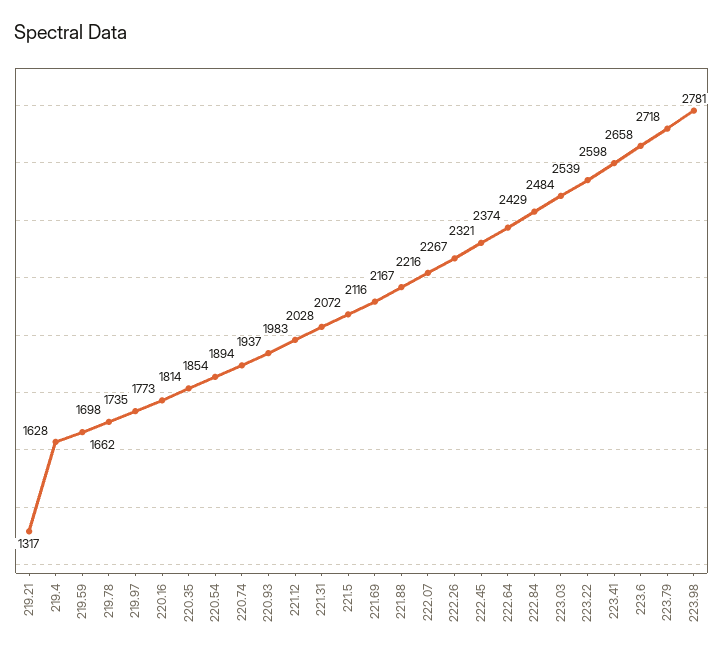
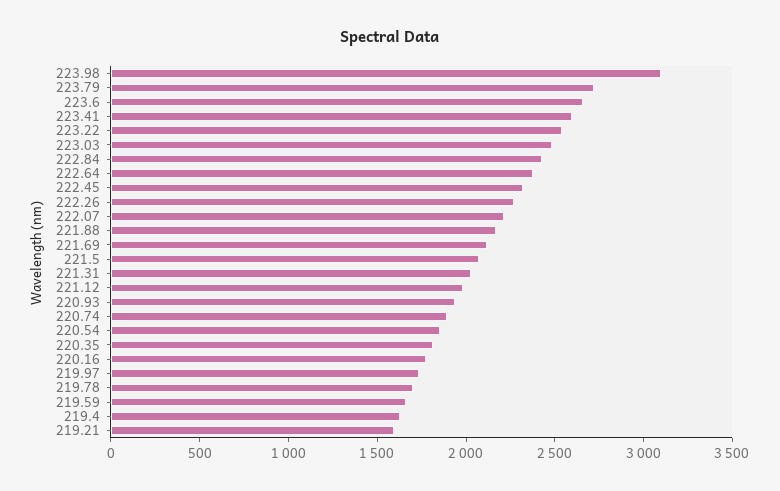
219.21: 1317 -> 1600
223.98: 2781 -> 3100

